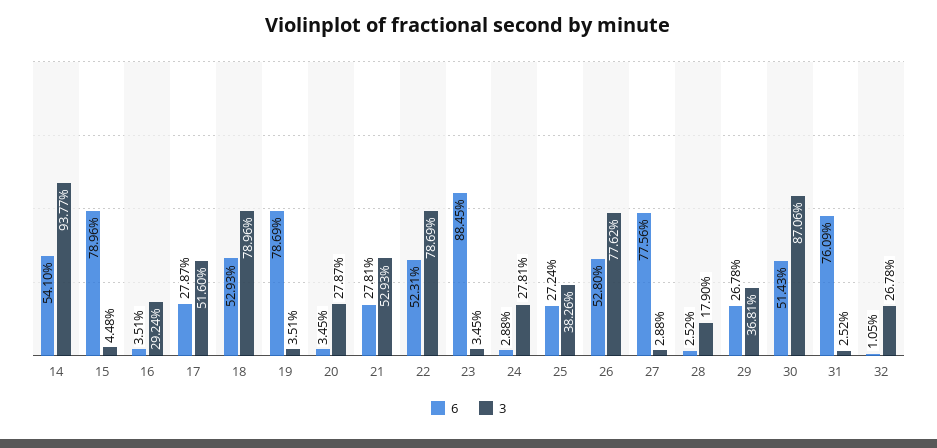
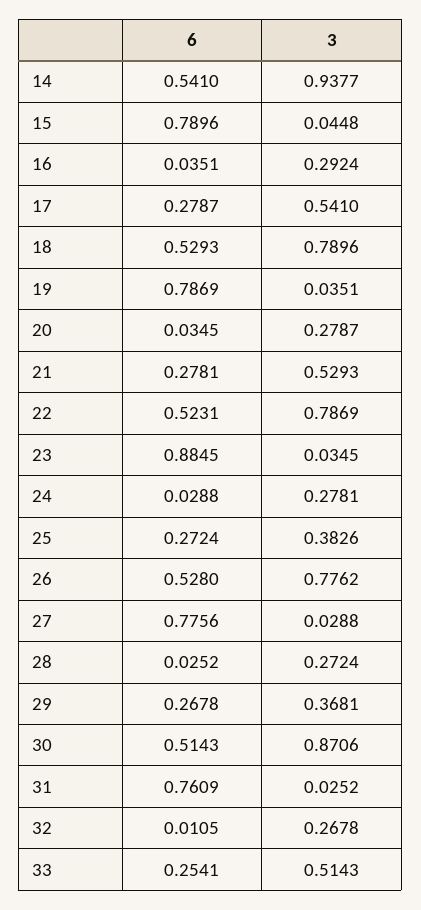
3, 17: 0.516 -> 0.541
3, 28: 0.179 -> 0.2724
6, 33: none -> 0.2541
3, 33: none -> 0.5143

